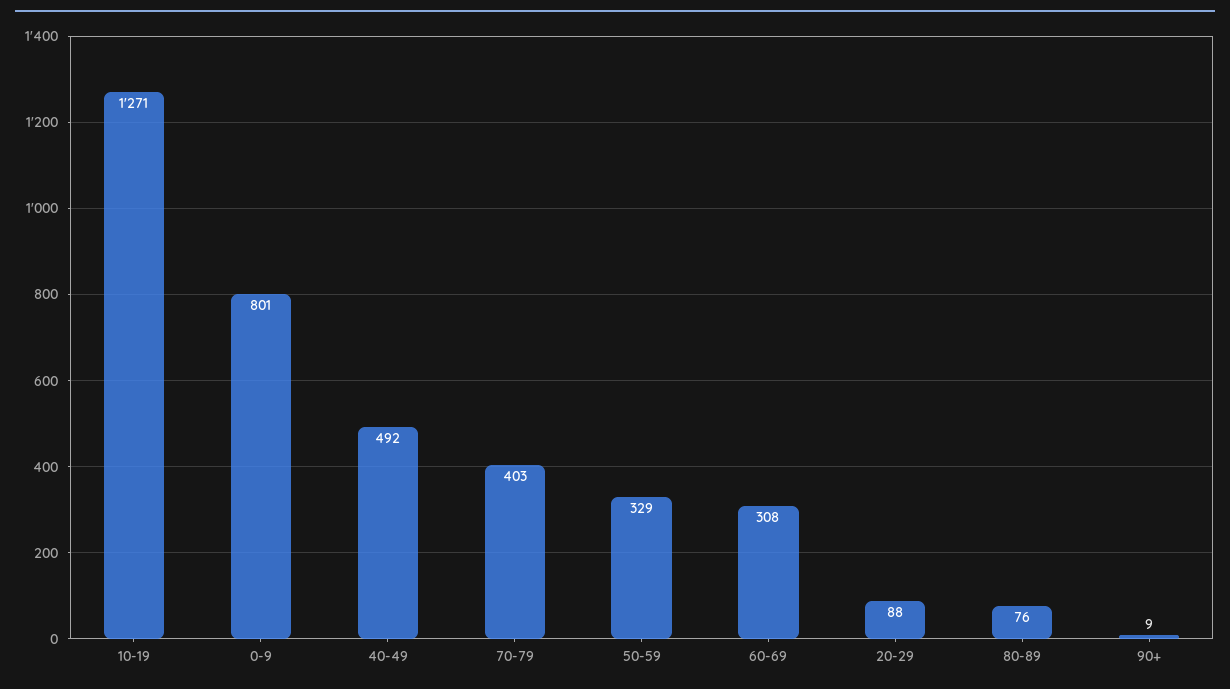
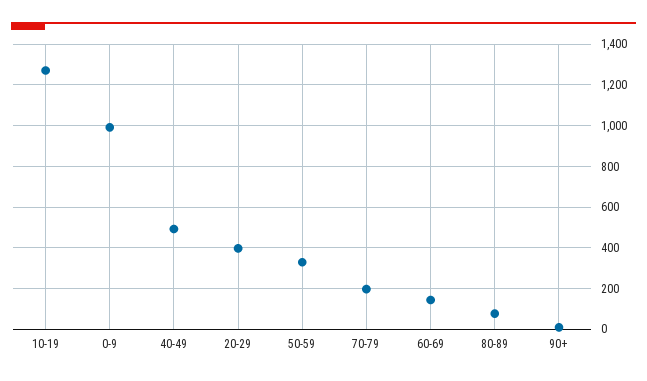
0-9: 801 -> 1000
70-79: 403 -> 200
60-69: 308 -> 150
20-29: 88 -> 400

